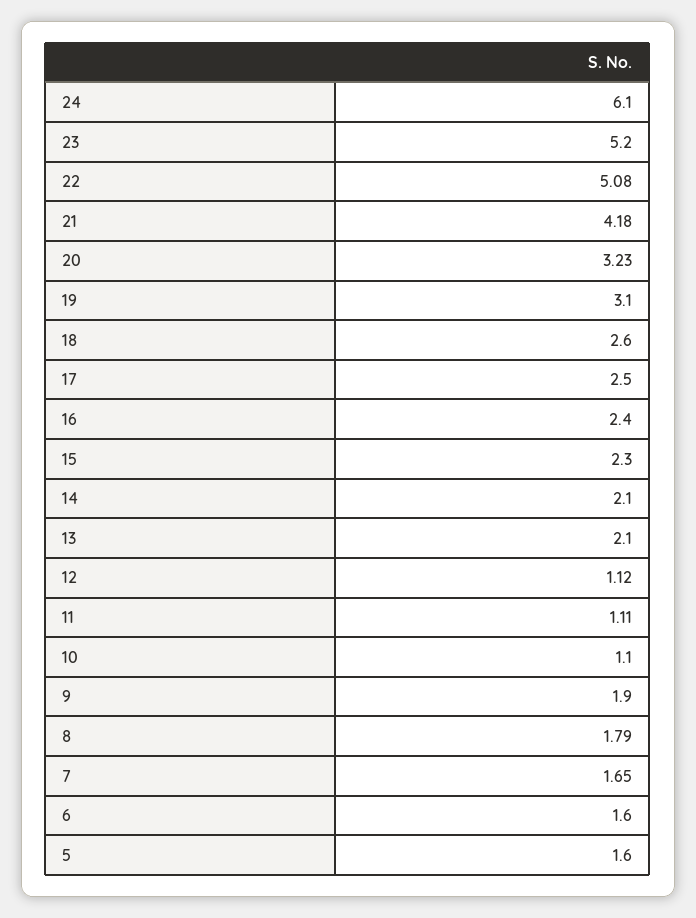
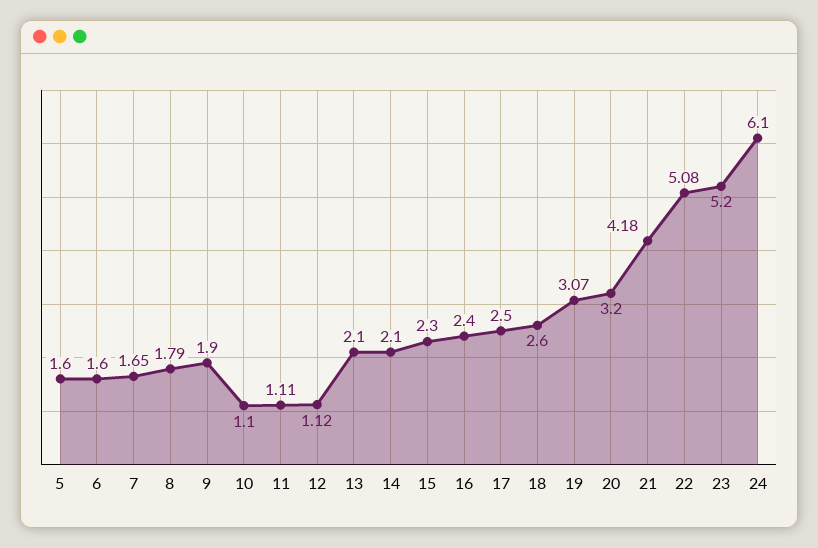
20: 3.23 -> 3.2
19: 3.1 -> 3.07

